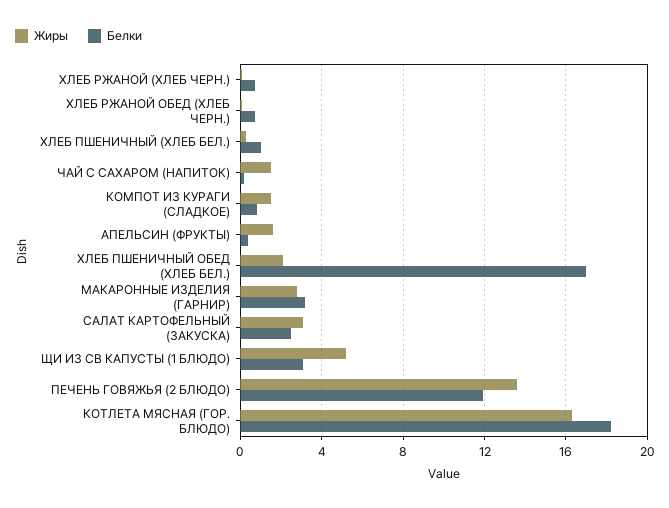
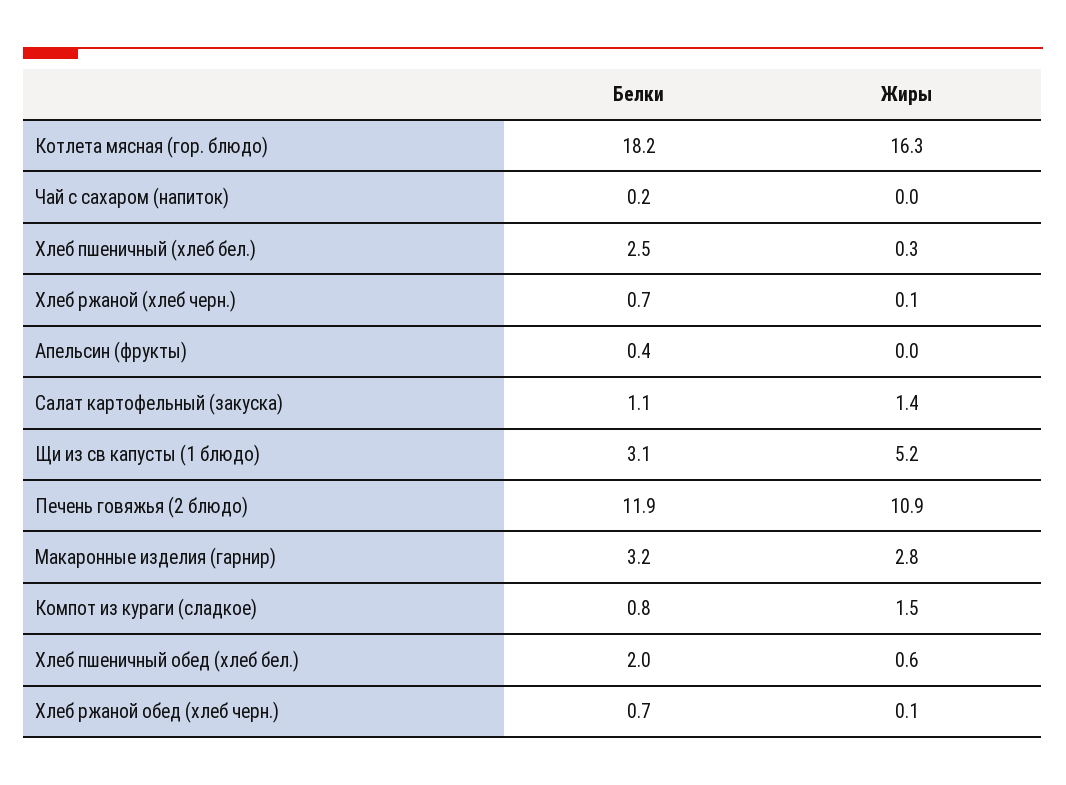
Белки, ХЛЕБ ПШЕНИЧНЫЙ (ХЛЕБ БЕЛ.): 1 -> 2.5
Жиры, ЧАЙ С САХАРОМ (НАПИТОК): 1.5 -> 0
Жиры, АПЕЛЬСИН (ФРУКТЫ): 1.5 -> 0
Жиры, ХЛЕБ ПШЕНИЧНЫЙ ОБЕД (ХЛЕБ БЕЛ.): 2 -> 0.6
Белки, ХЛЕБ ПШЕНИЧНЫЙ ОБЕД (ХЛЕБ БЕЛ.): 17 -> 2
Жиры, САЛАТ КАРТОФЕЛЬНЫЙ (ЗАКУСКА): 3 -> 1.4
Белки, САЛАТ КАРТОФЕЛЬНЫЙ (ЗАКУСКА): 2.5 -> 1.1
Жиры, ПЕЧЕНЬ ГОВЯЖЬЯ (2 БЛЮДО): 13.5 -> 10.9

